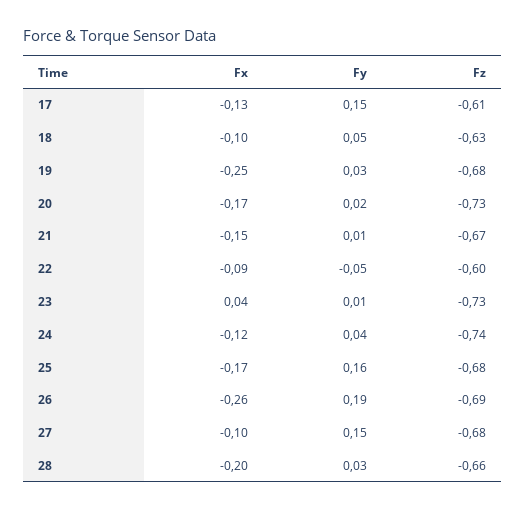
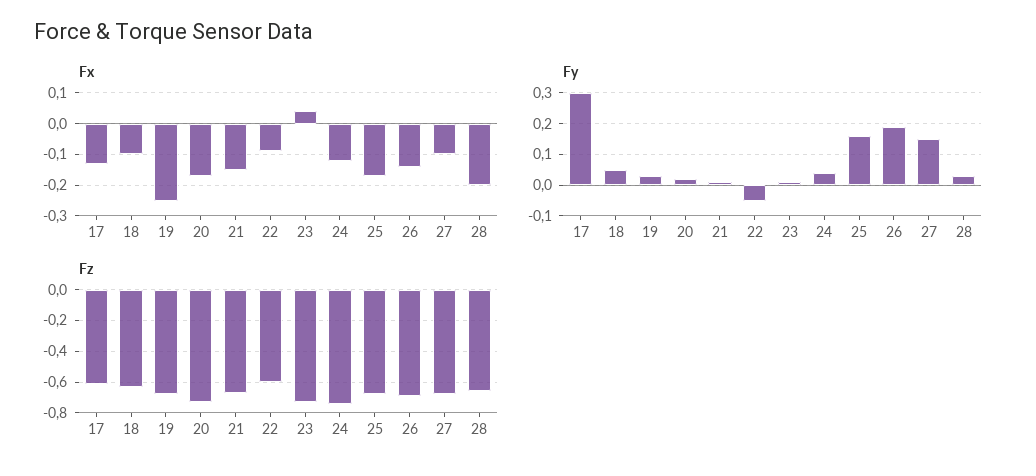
Fy, 17: 0.15 -> 0.3
Fx, 26: -0.26 -> -0.15

